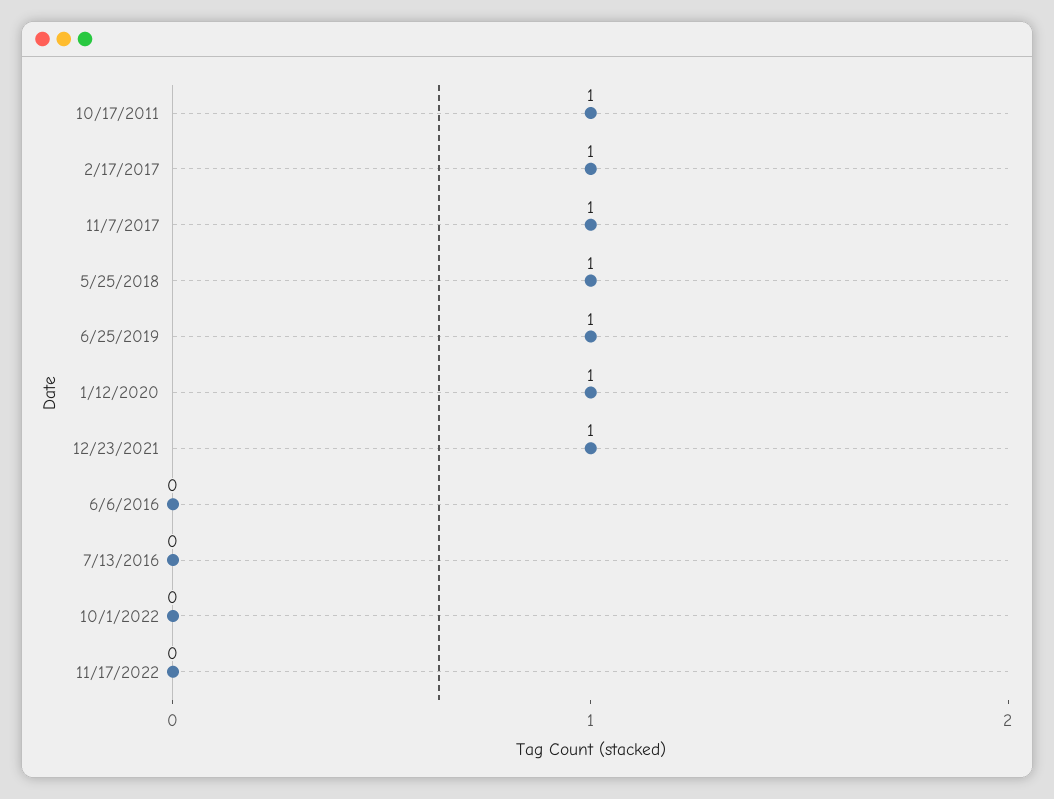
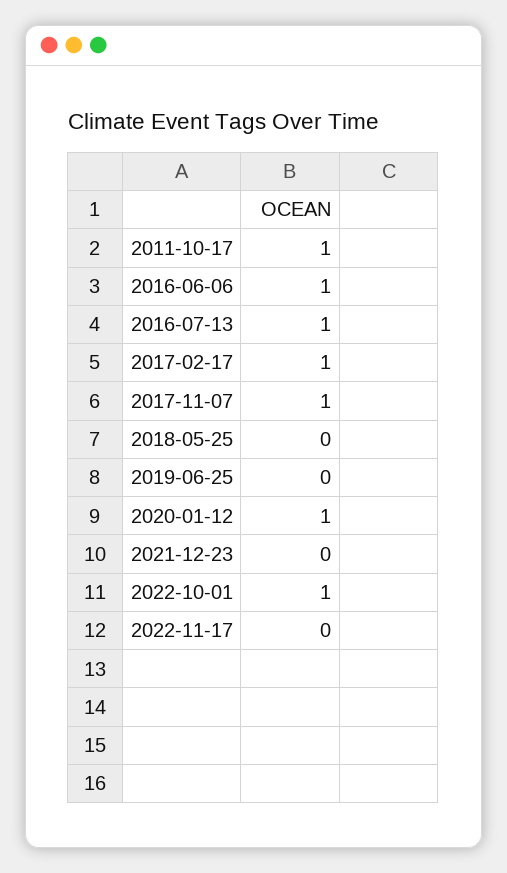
5/25/2018: 1 -> 0
6/25/2019: 1 -> 0
12/23/2021: 1 -> 0
6/6/2016: 0 -> 1
7/13/2016: 0 -> 1
10/1/2022: 0 -> 1

